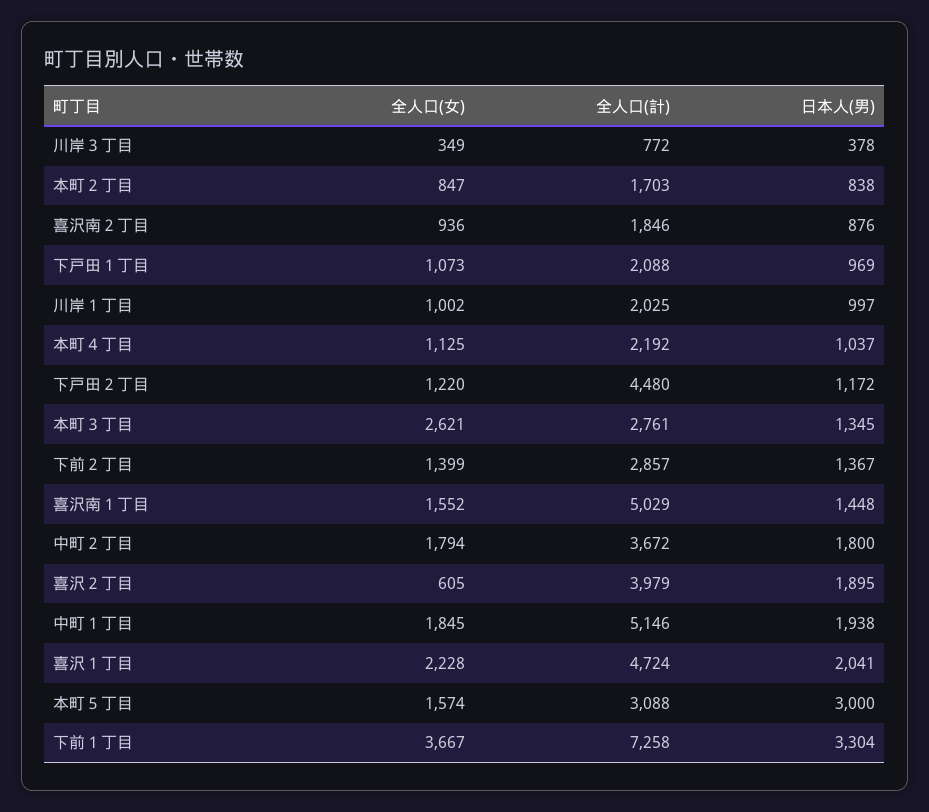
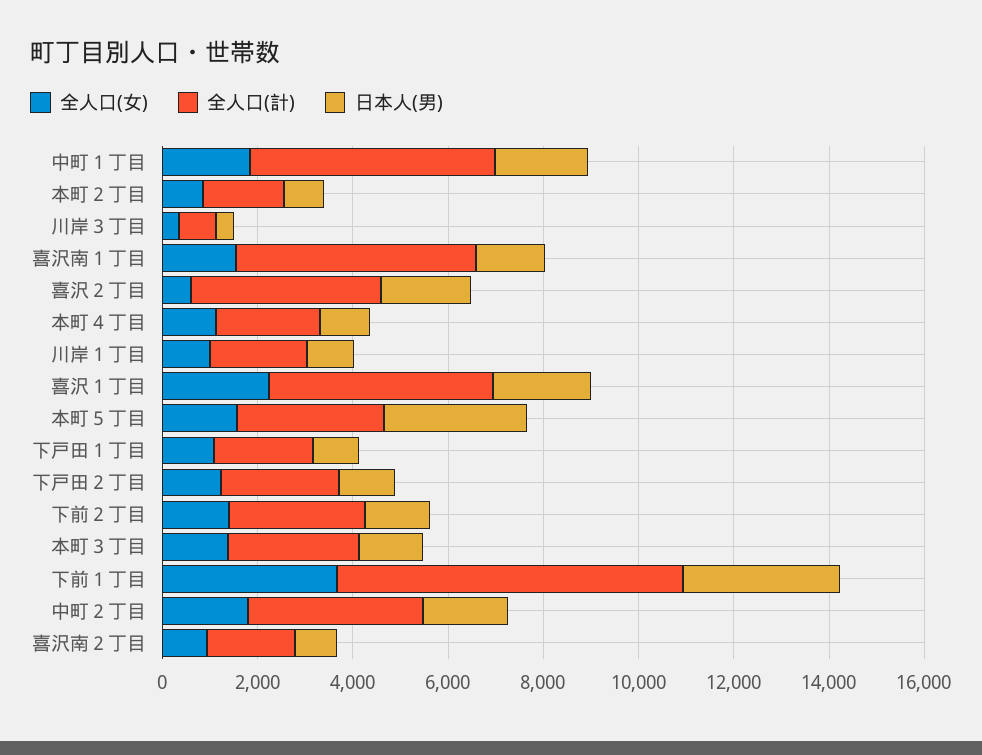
全人口(計), 下戸田２丁目: 4480 -> 2500
全人口(女), 本町３丁目: 2621 -> 1500

